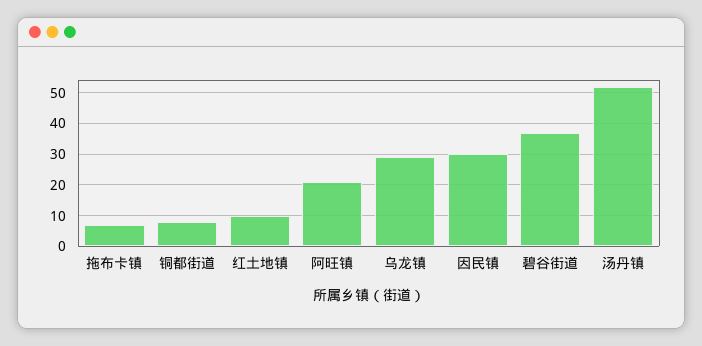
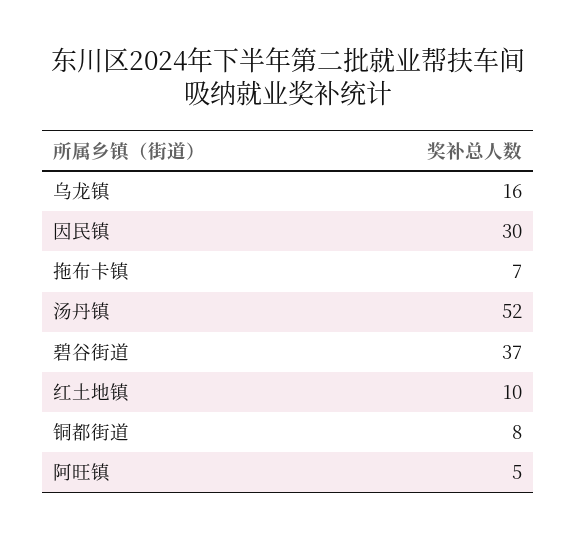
阿旺镇: 20 -> 5
乌龙镇: 30 -> 16

